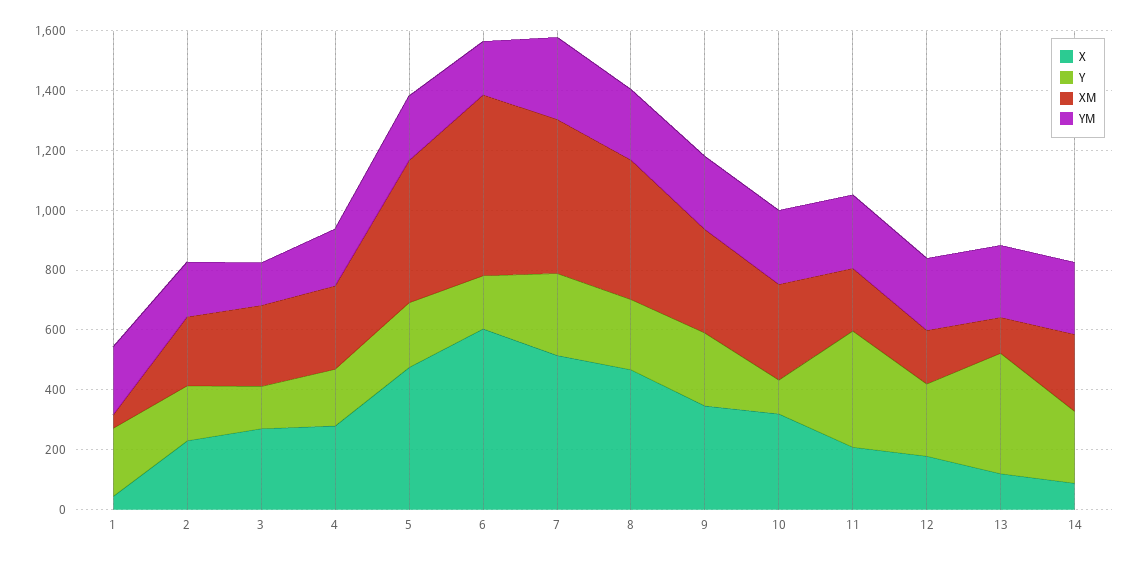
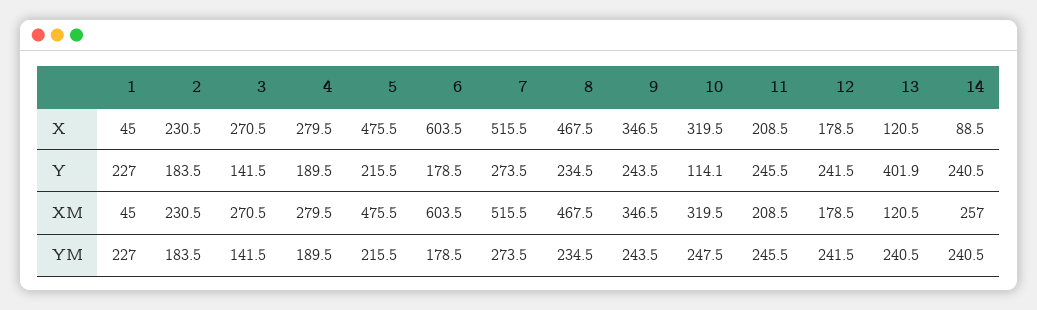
Y, 11: 400 -> 245.5

